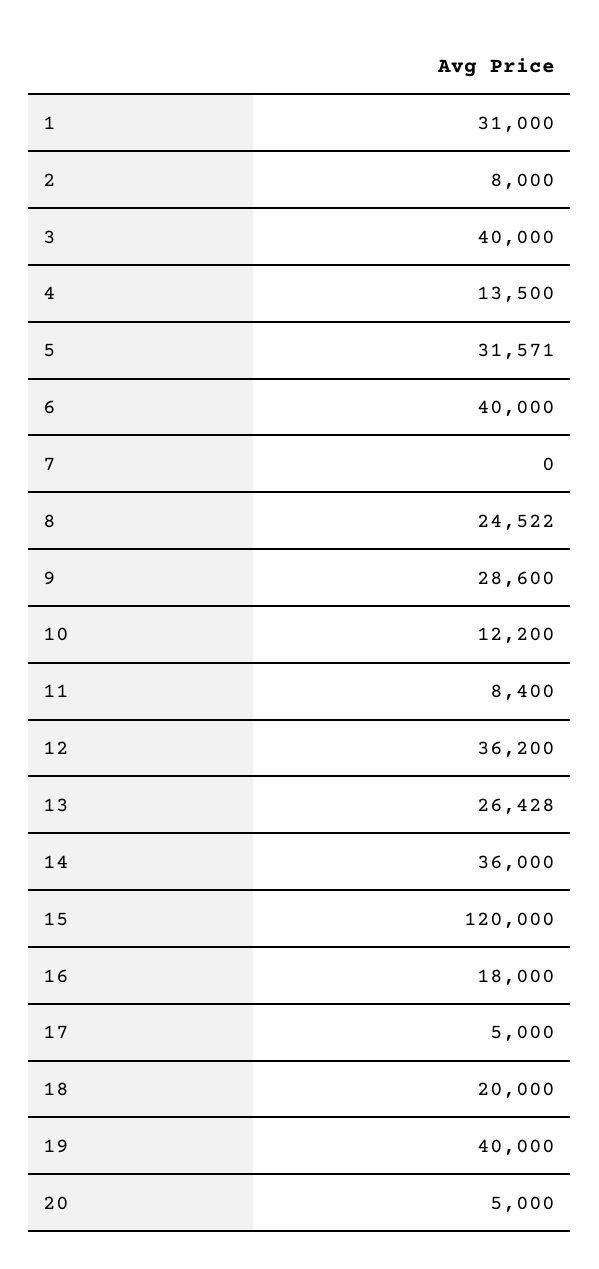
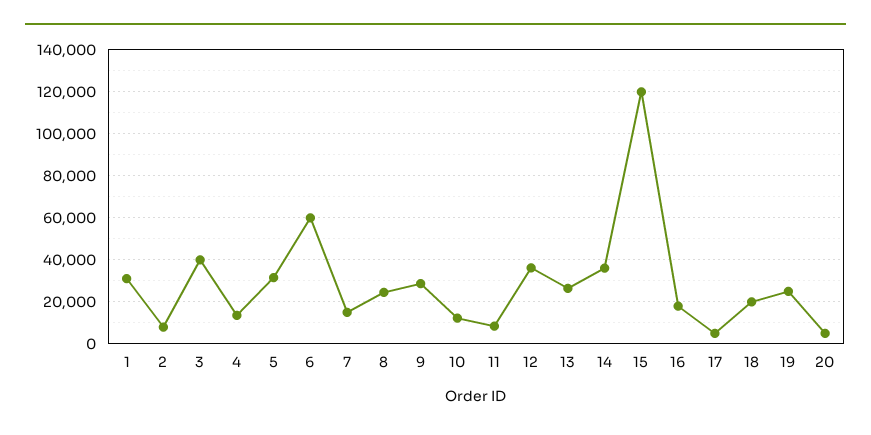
6: 40000 -> 60000
7: 0 -> 15000
19: 40000 -> 25000

